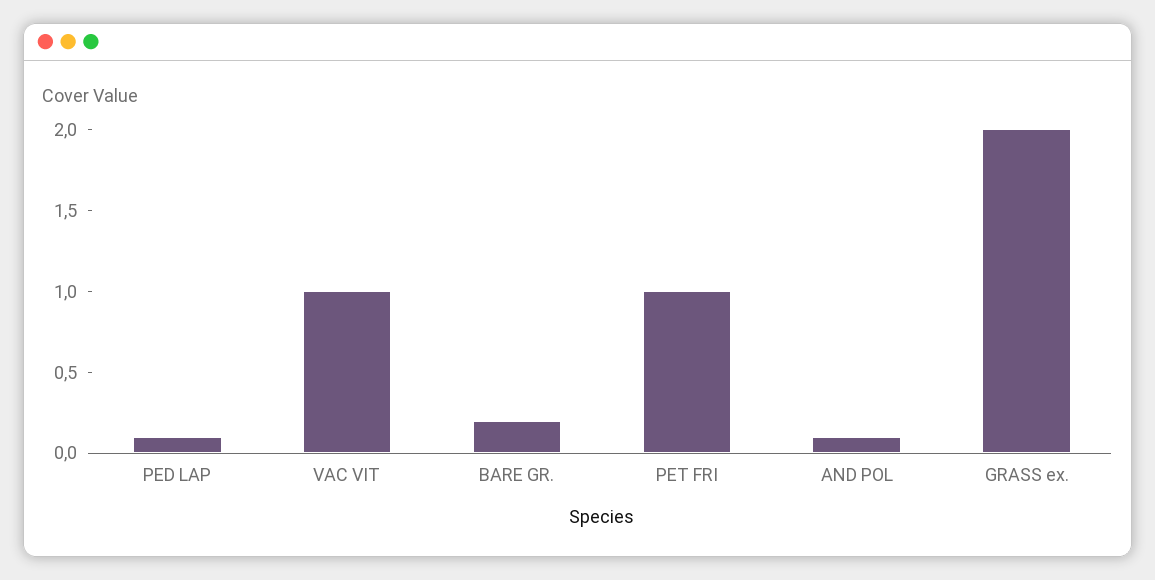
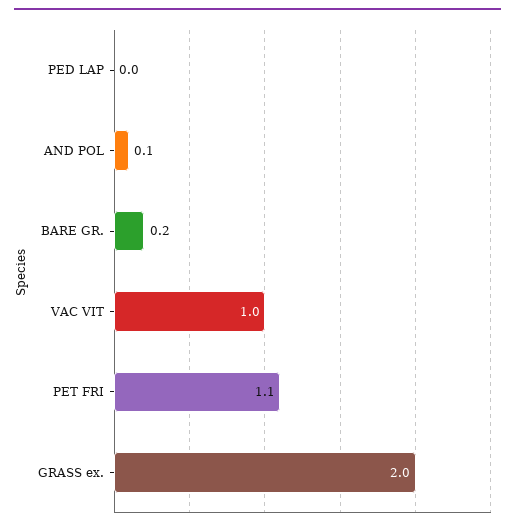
PED LAP: 0.1 -> 0
PET FRI: 1 -> 1.1

